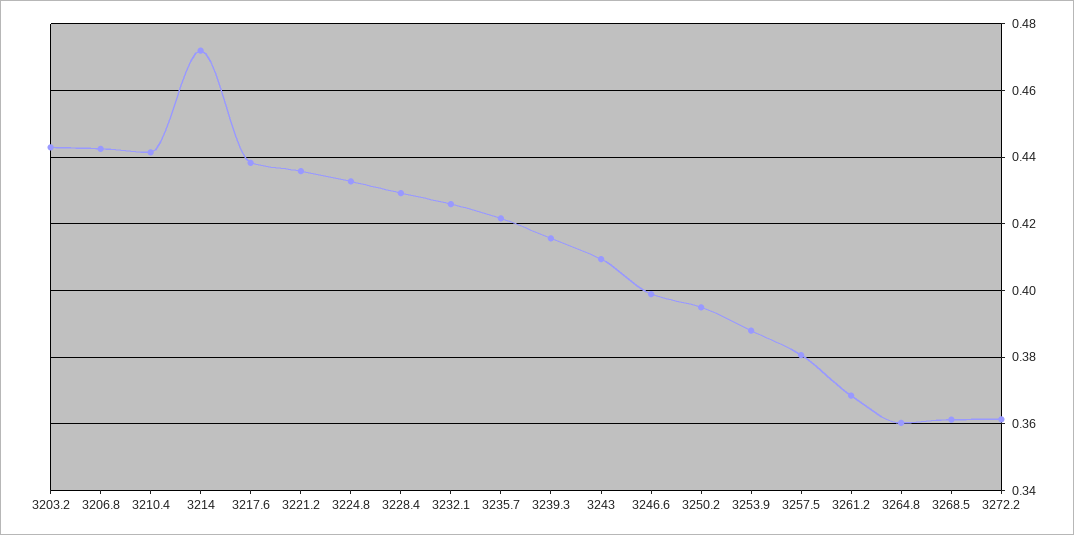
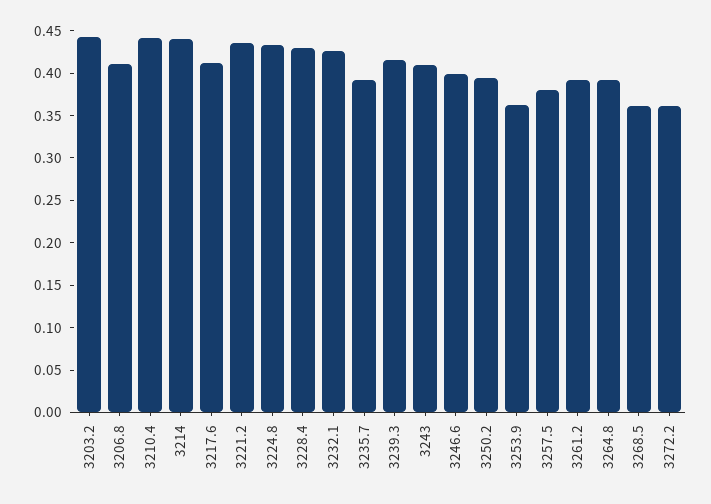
3206.8: 0.442 -> 0.41
3214: 0.472 -> 0.44
3217.6: 0.438 -> 0.41
3235.7: 0.422 -> 0.39
3253.9: 0.388 -> 0.36
3261.2: 0.368 -> 0.39
3264.8: 0.36 -> 0.39

